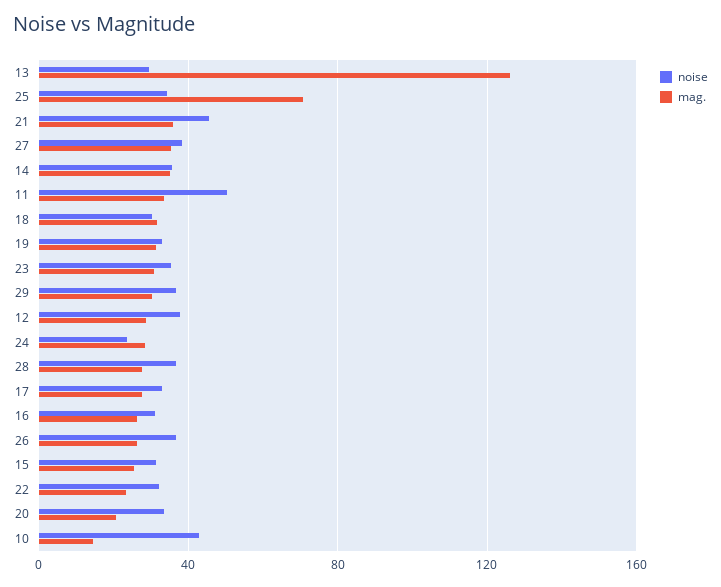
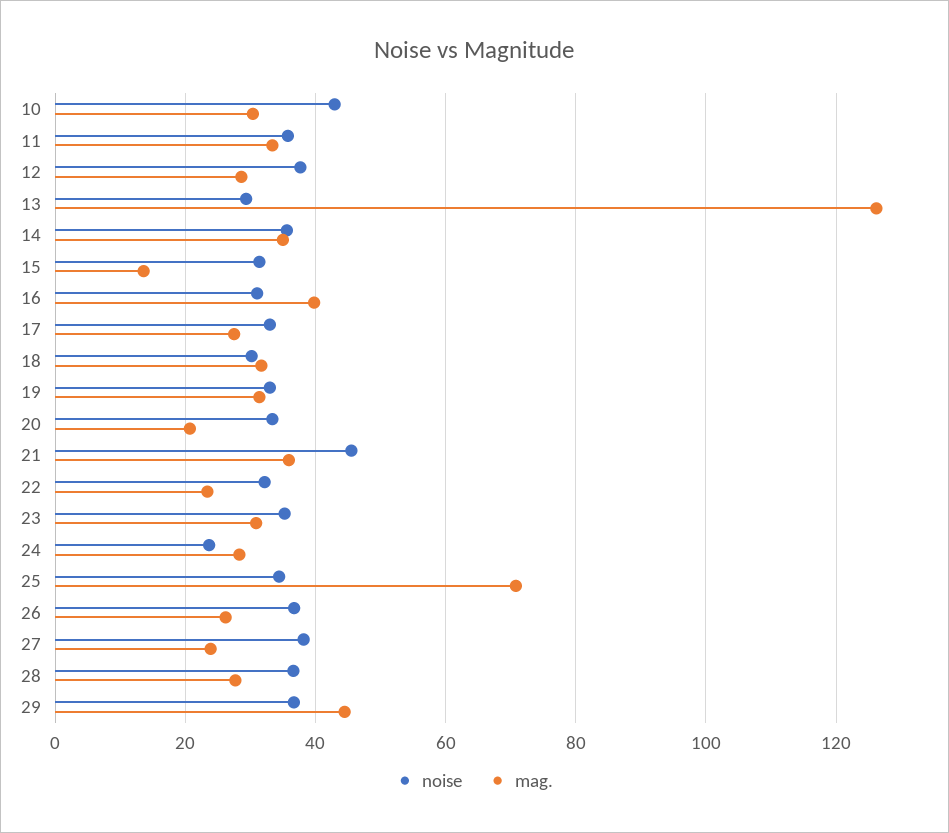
mag., 27: 35 -> 24
noise, 11: 50 -> 36
mag., 29: 30 -> 44
mag., 16: 25 -> 40
mag., 15: 25 -> 14
mag., 10: 15 -> 30

